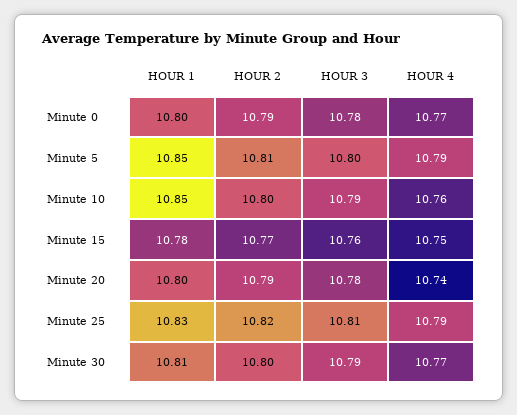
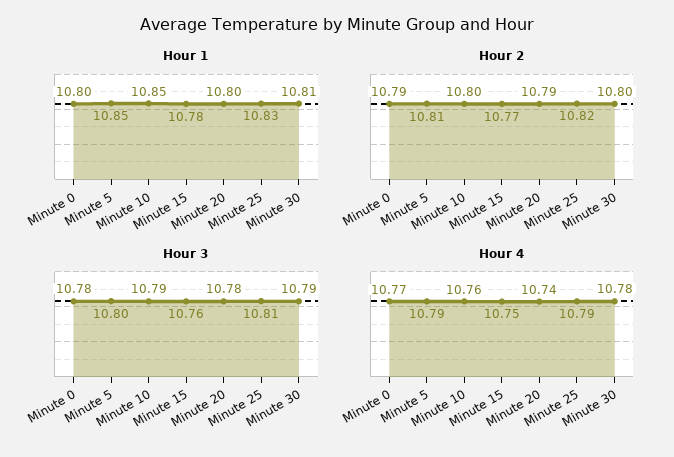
HOUR 4, Minute 30: 10.77 -> 10.78

